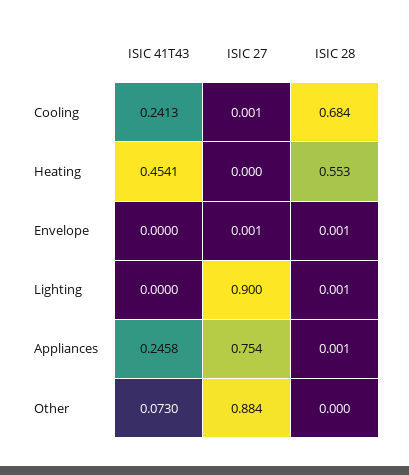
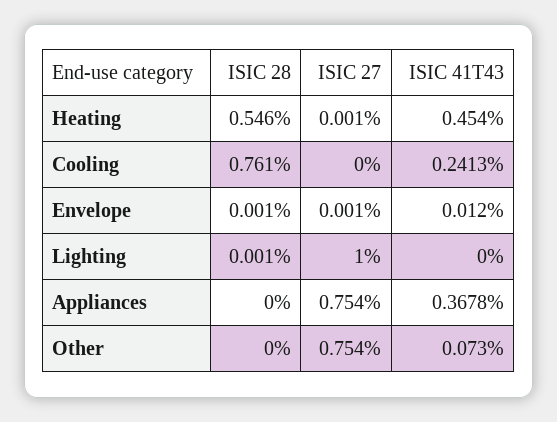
ISIC 27, Cooling: 0.001 -> 0
ISIC 28, Cooling: 0.684 -> 0.761
ISIC 41T43, Heating: 0.4541 -> 0.454
ISIC 27, Heating: 0 -> 0.001
ISIC 28, Heating: 0.553 -> 0.546
ISIC 41T43, Envelope: 0 -> 0.012
ISIC 27, Lighting: 0.9 -> 1
ISIC 41T43, Appliances: 0.2458 -> 0.3678
ISIC 28, Appliances: 0.001 -> 0
ISIC 27, Other: 0.884 -> 0.754

